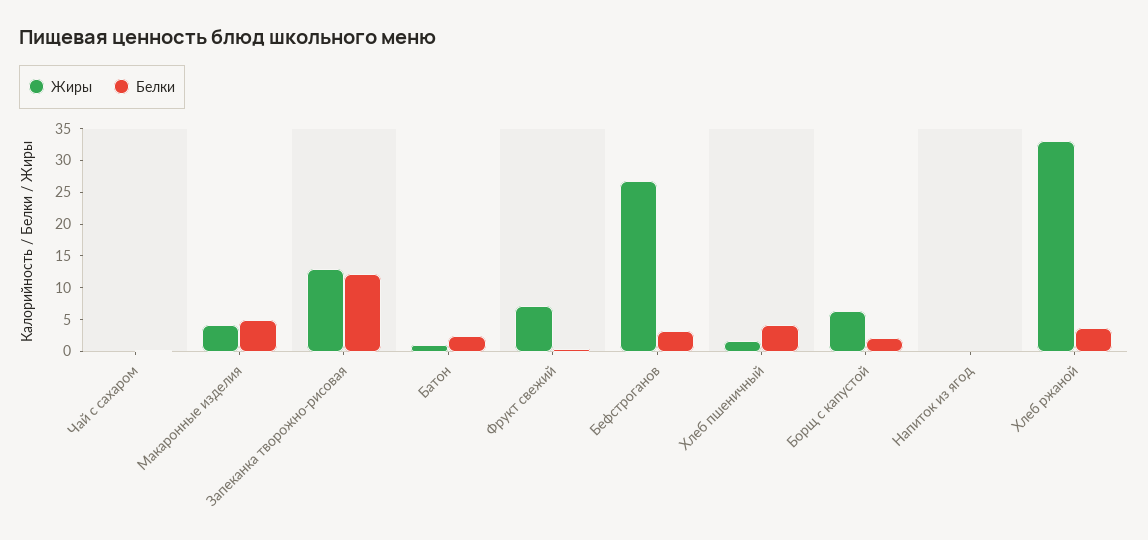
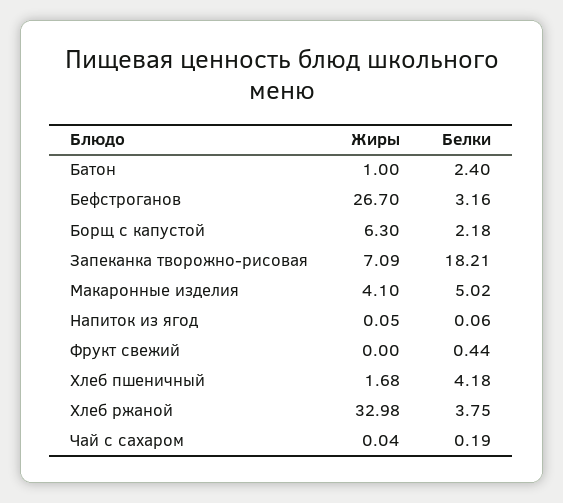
Жиры, Запеканка творожно-рисовая: 12.5 -> 7.09
Белки, Запеканка творожно-рисовая: 12.5 -> 18.21
Жиры, Фрукт свежий: 7.5 -> 0

